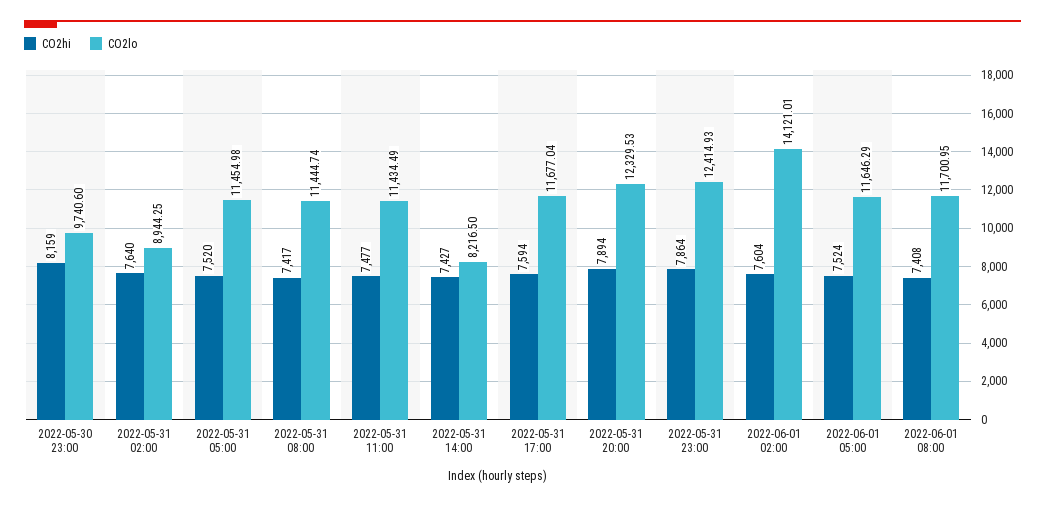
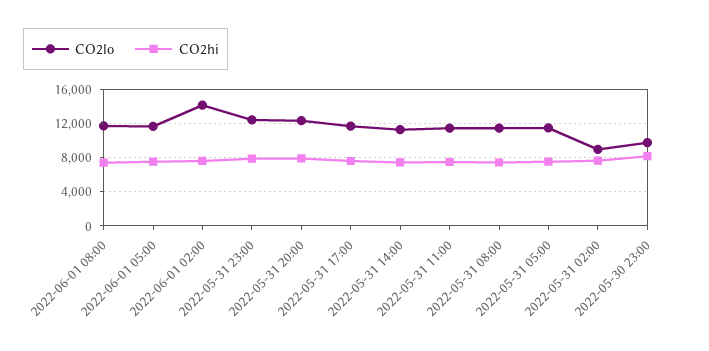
CO2lo, 2022-05-31 14:00: 8216.5 -> 11000

